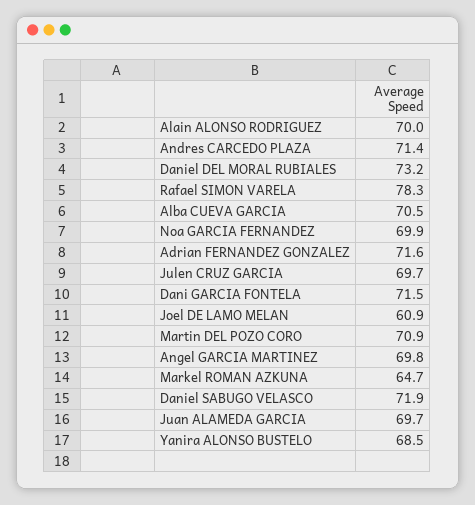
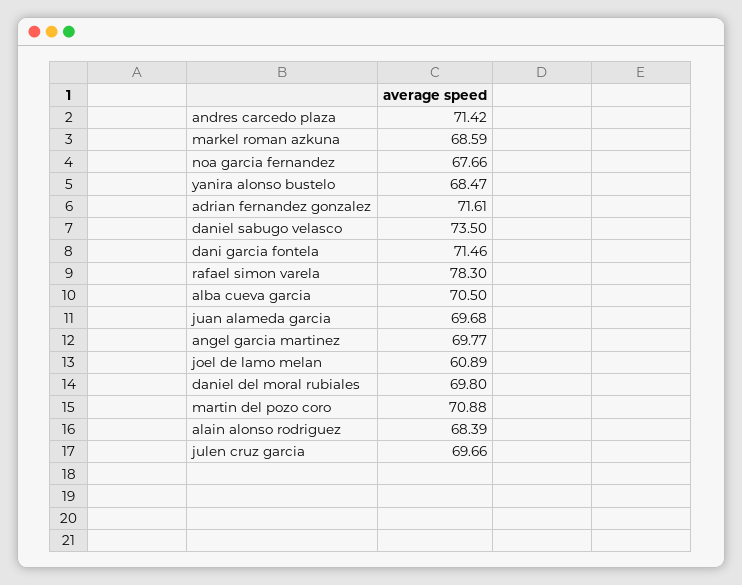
Alain ALONSO RODRIGUEZ: 70 -> 68.39
Daniel DEL MORAL RUBIALES: 73.2 -> 69.8
Noa GARCIA FERNANDEZ: 69.9 -> 67.66
Markel ROMAN AZKUNA: 64.7 -> 68.59
Daniel SABUGO VELASCO: 71.9 -> 73.5

